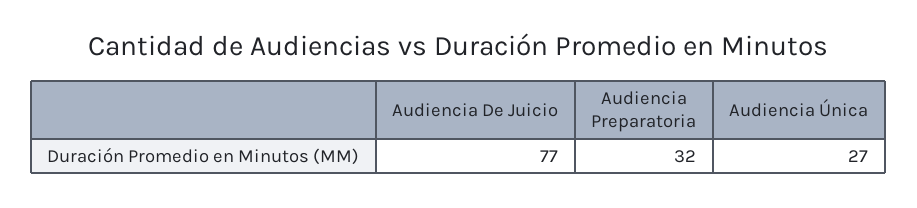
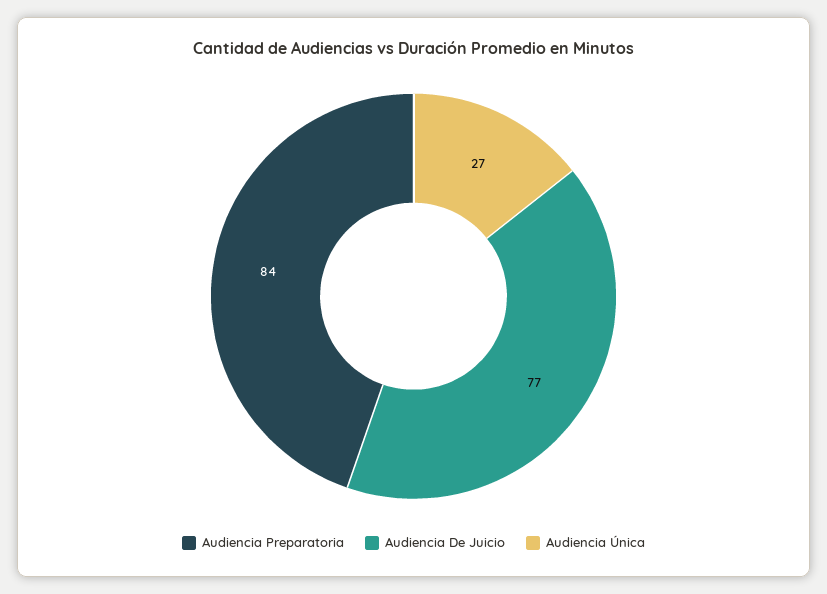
Audiencia Preparatoria: 32 -> 84

